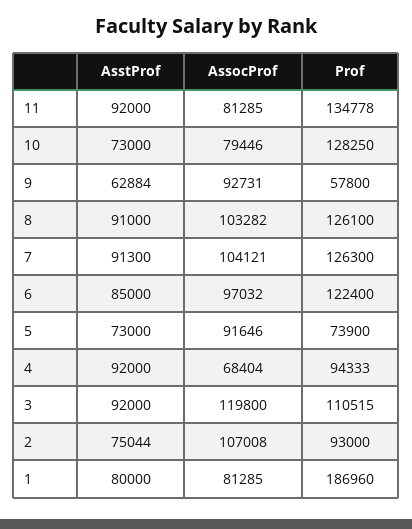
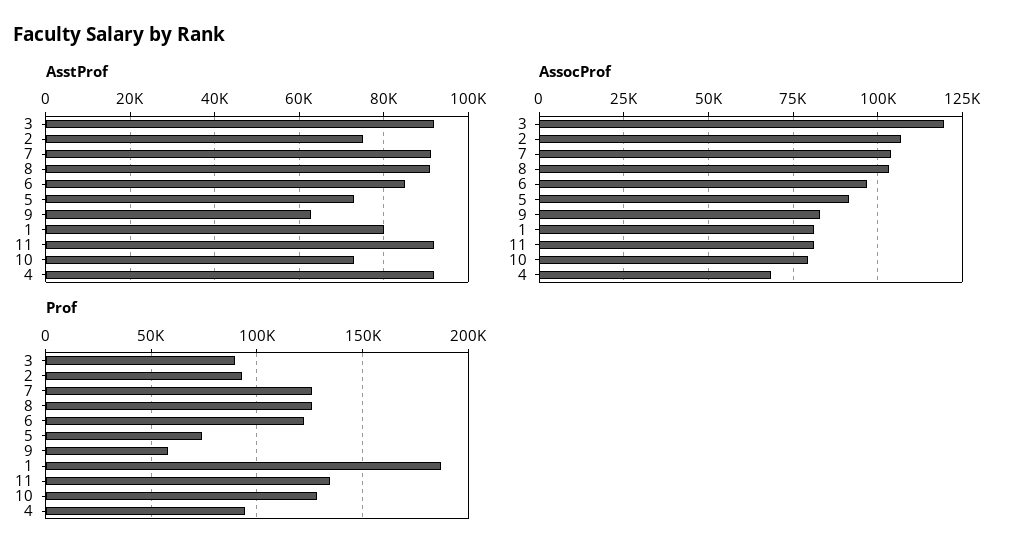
AssocProf, 9: 92731 -> 82500
Prof, 3: 110515 -> 90000

